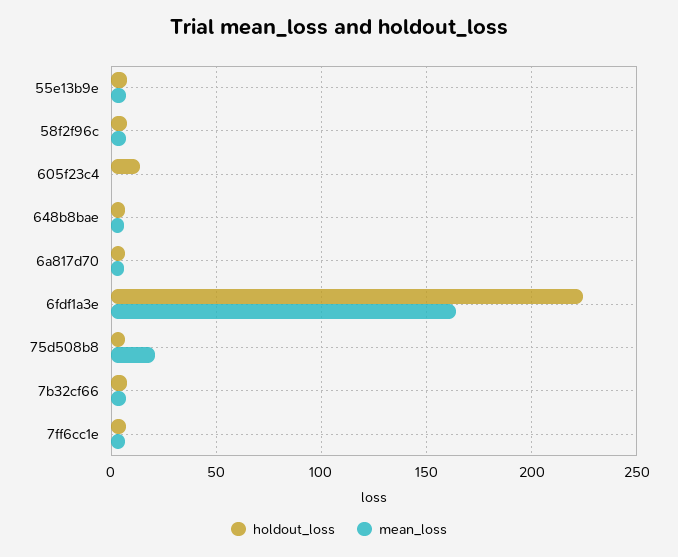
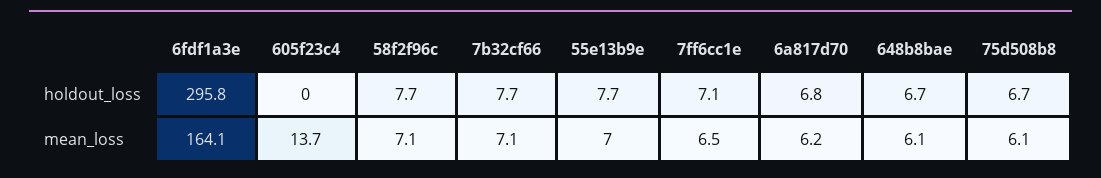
holdout_loss, 605f23c4: 15 -> 0
mean_loss, 605f23c4: 0 -> 13.7
holdout_loss, 6fdf1a3e: 225 -> 295.8
mean_loss, 75d508b8: 20 -> 6.1

